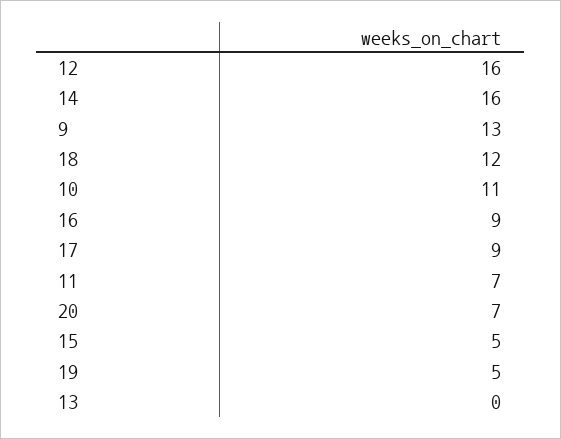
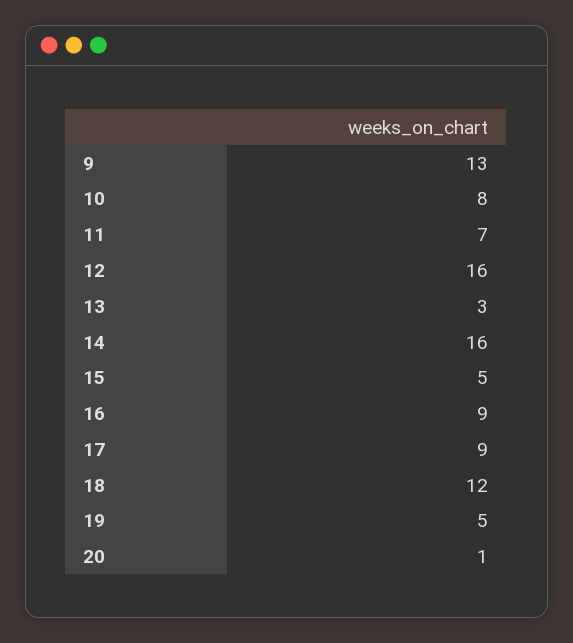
10: 11 -> 8
20: 7 -> 1
13: 0 -> 3

